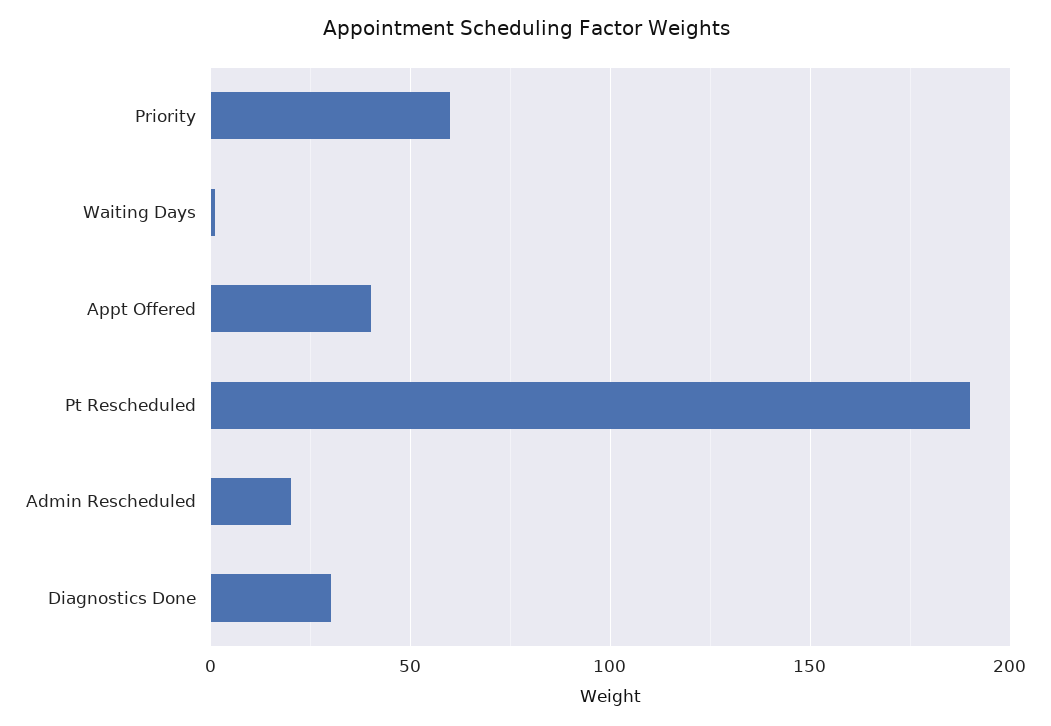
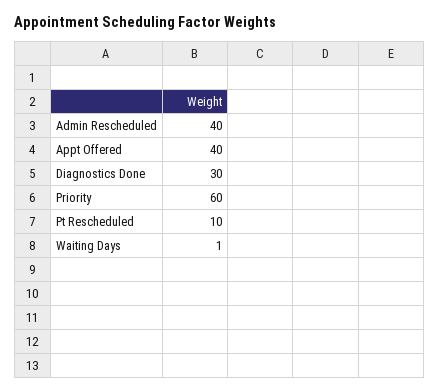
Pt Rescheduled: 190 -> 10
Admin Rescheduled: 20 -> 40

